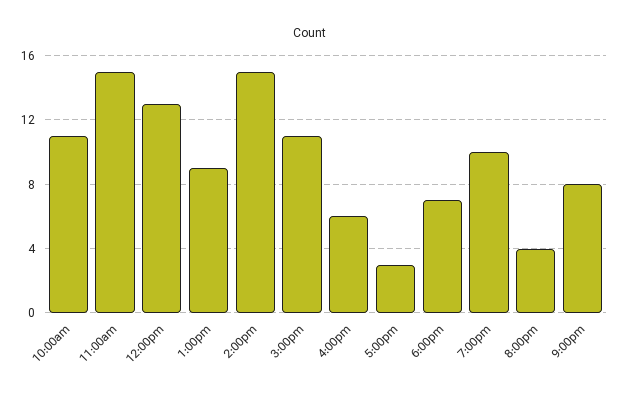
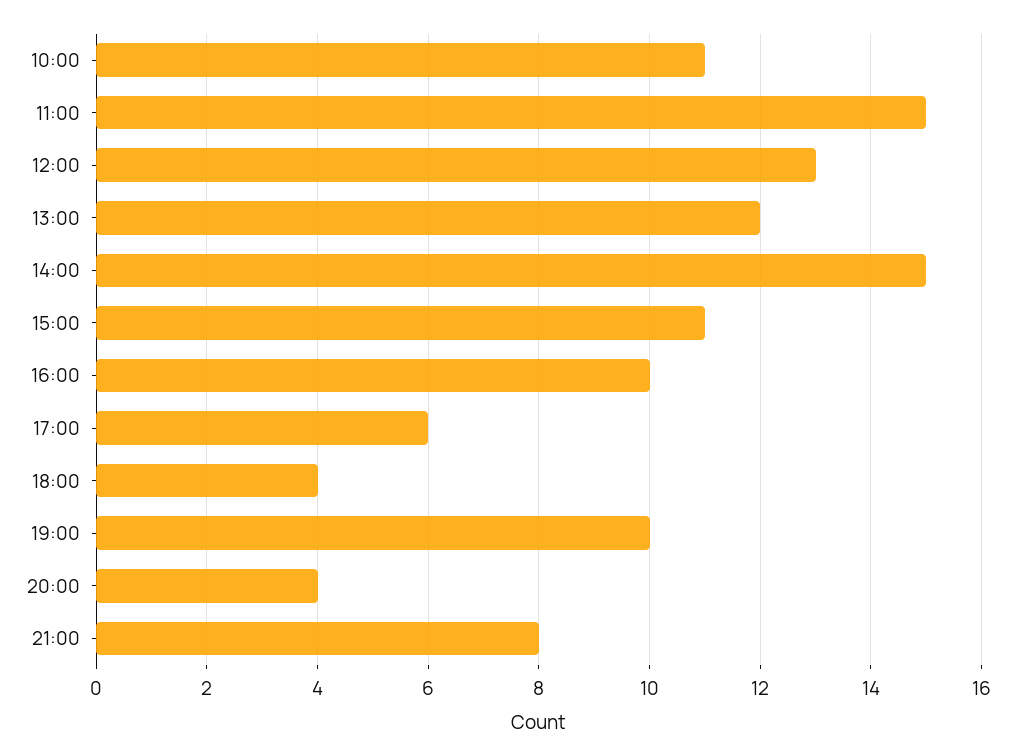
1:00pm: 9 -> 12
4:00pm: 6 -> 10
5:00pm: 3 -> 6
6:00pm: 7 -> 4

